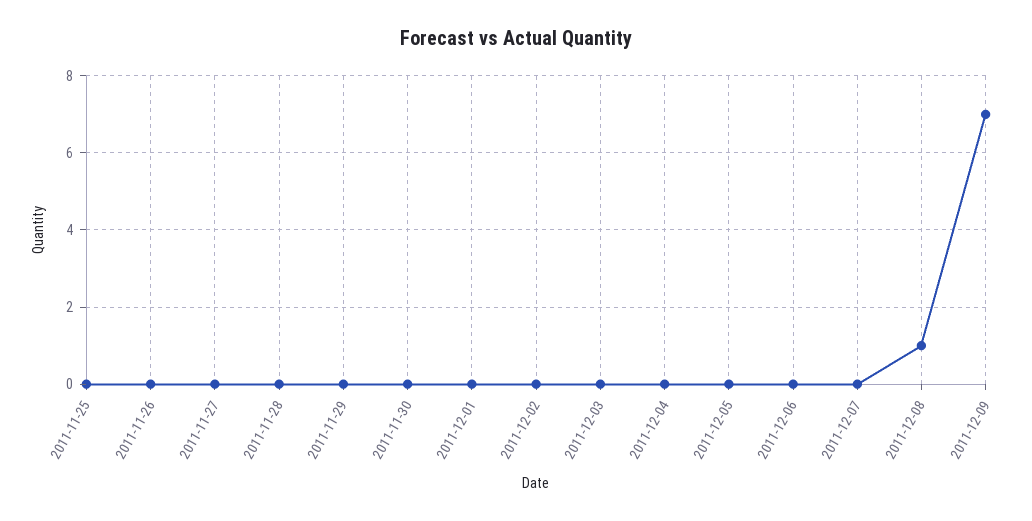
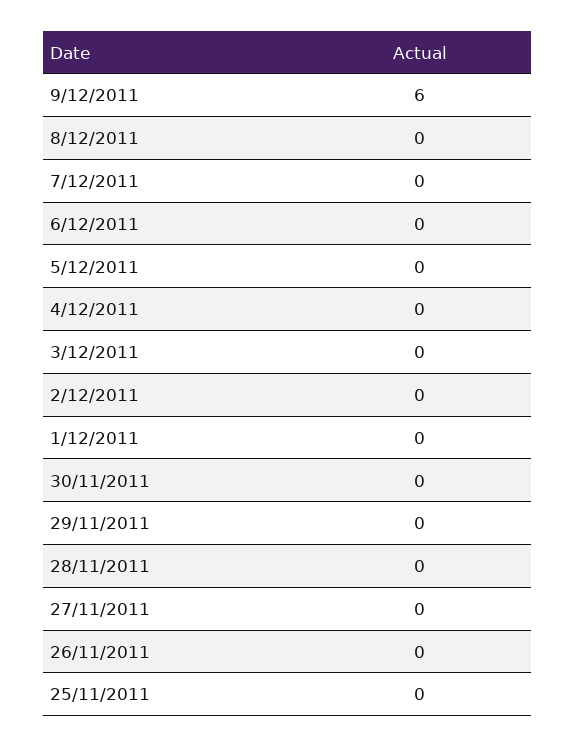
2011-12-08: 1 -> 0
2011-12-09: 7 -> 6

